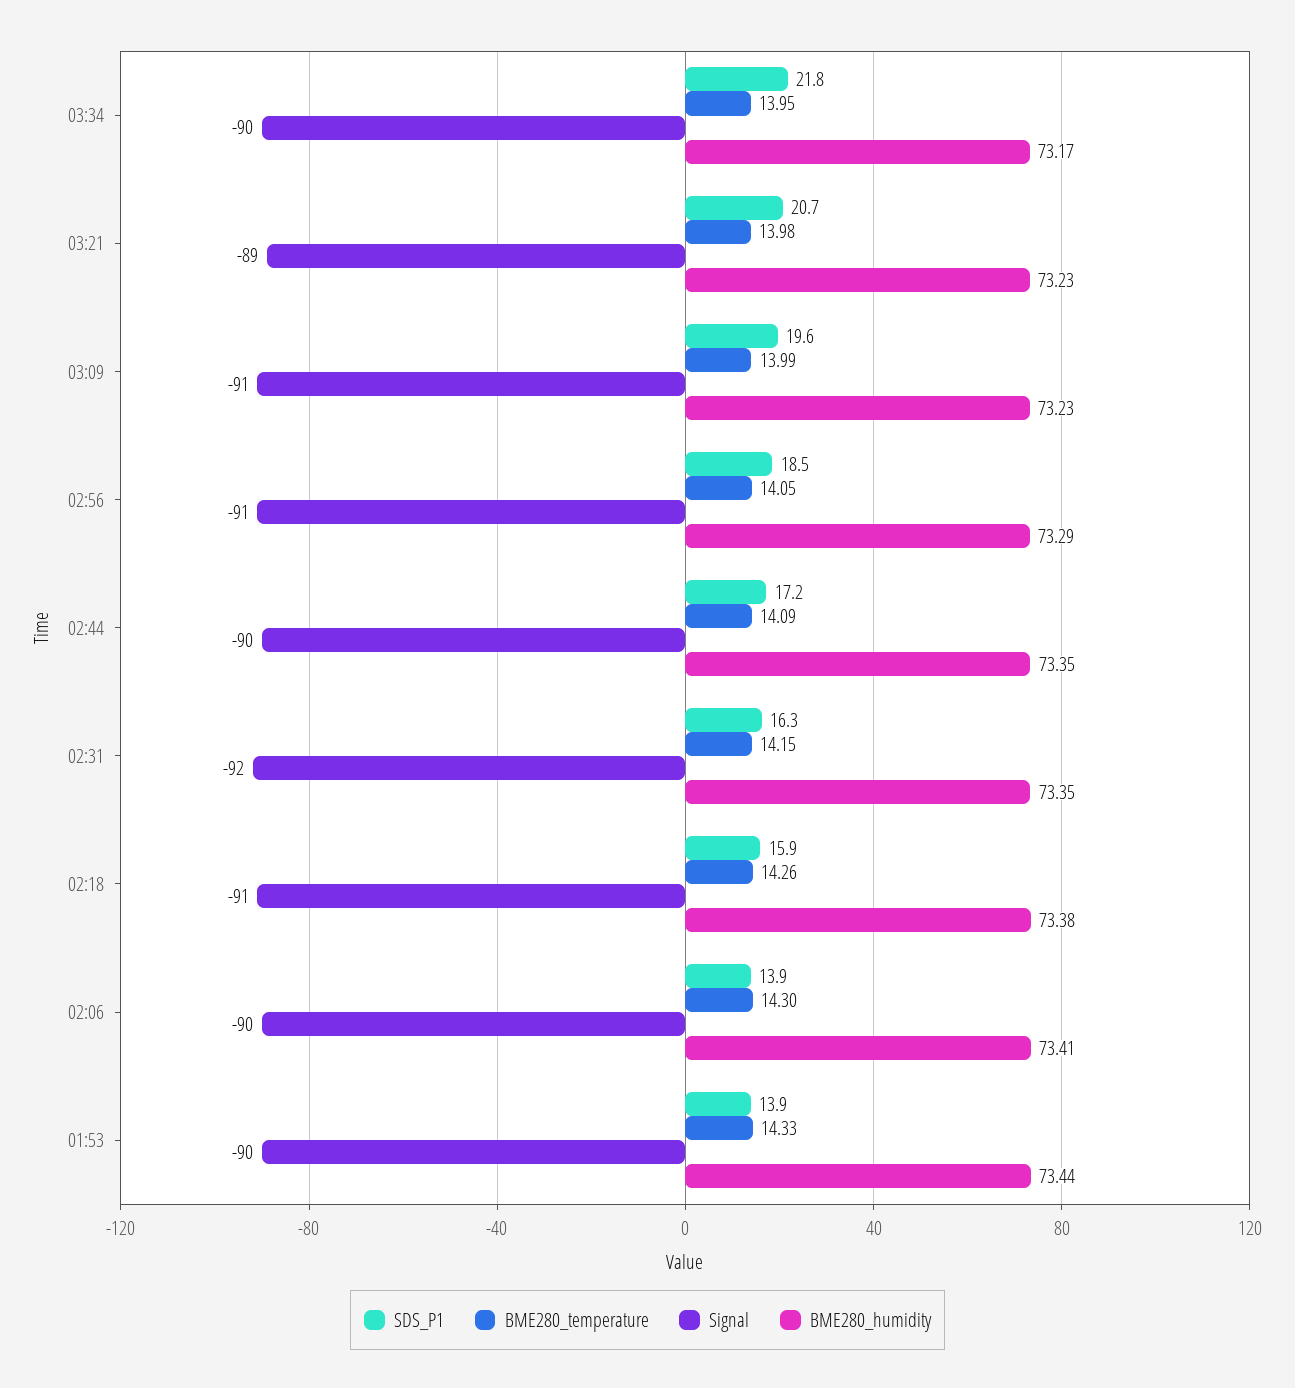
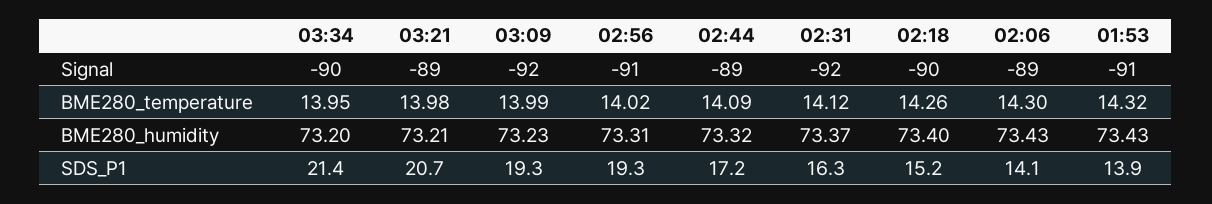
SDS_P1, 03:34: 21.8 -> 21.4
BME280_humidity, 03:34: 73.17 -> 73.2
BME280_humidity, 03:21: 73.23 -> 73.21
SDS_P1, 03:09: 19.6 -> 19.3
Signal, 03:09: -91 -> -92
SDS_P1, 02:56: 18.5 -> 19.3
BME280_temperature, 02:56: 14.05 -> 14.02
BME280_humidity, 02:56: 73.29 -> 73.31
Signal, 02:44: -90 -> -89
BME280_humidity, 02:44: 73.35 -> 73.32
BME280_temperature, 02:31: 14.15 -> 14.12
BME280_humidity, 02:31: 73.35 -> 73.37
SDS_P1, 02:18: 15.9 -> 15.2
Signal, 02:18: -91 -> -90
BME280_humidity, 02:18: 73.38 -> 73.4
SDS_P1, 02:06: 13.9 -> 14.1
Signal, 02:06: -90 -> -89
BME280_humidity, 02:06: 73.41 -> 73.43
BME280_temperature, 01:53: 14.33 -> 14.32
Signal, 01:53: -90 -> -91
BME280_humidity, 01:53: 73.44 -> 73.43

